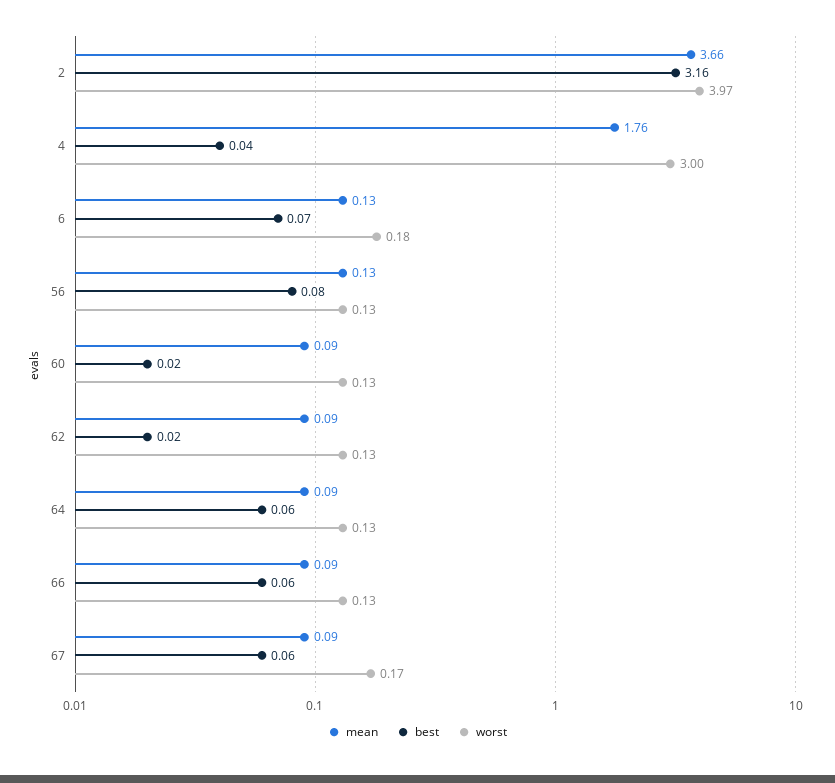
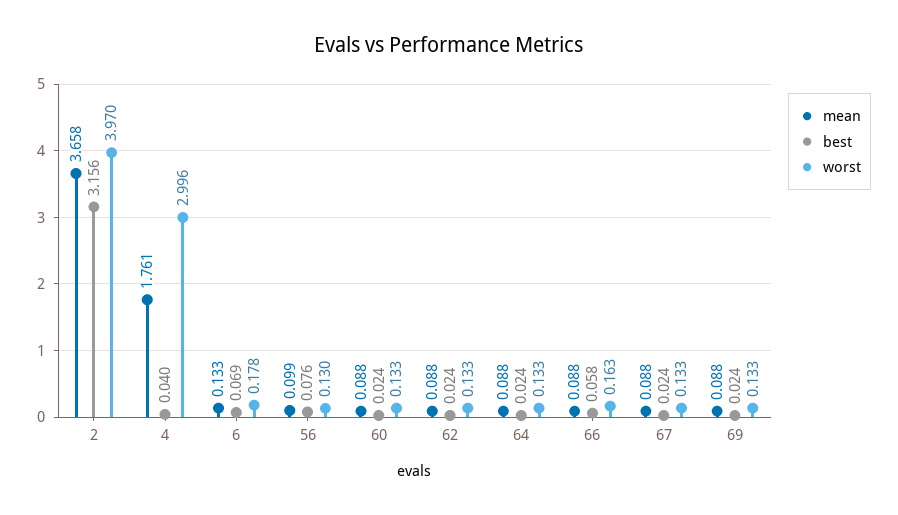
mean, 56: 0.13 -> 0.099
best, 64: 0.06 -> 0.024
worst, 66: 0.13 -> 0.163
best, 67: 0.06 -> 0.024
worst, 67: 0.17 -> 0.133
mean, 69: none -> 0.088
best, 69: none -> 0.024
worst, 69: none -> 0.133

